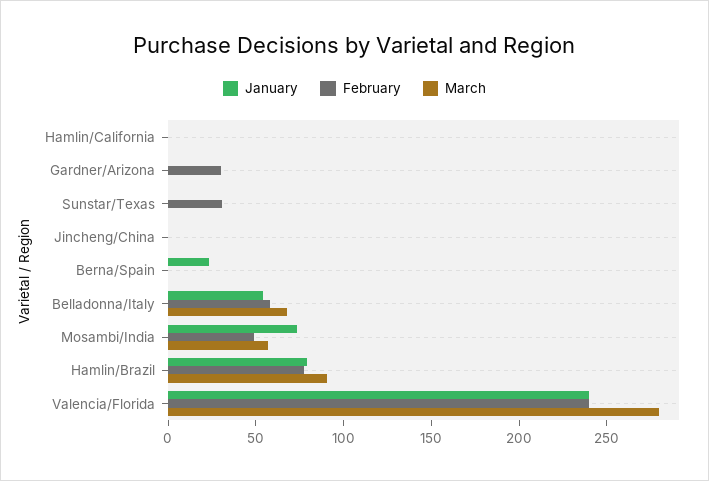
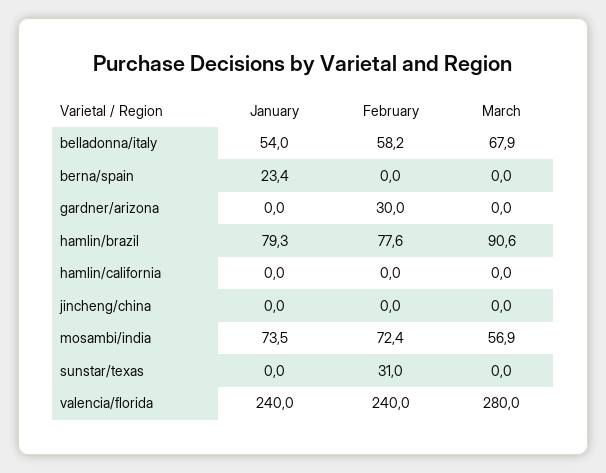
February, Mosambi/India: 50 -> 72.4

